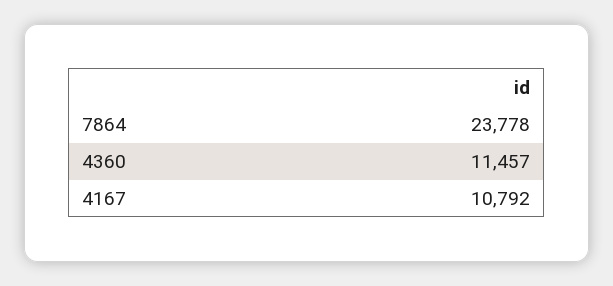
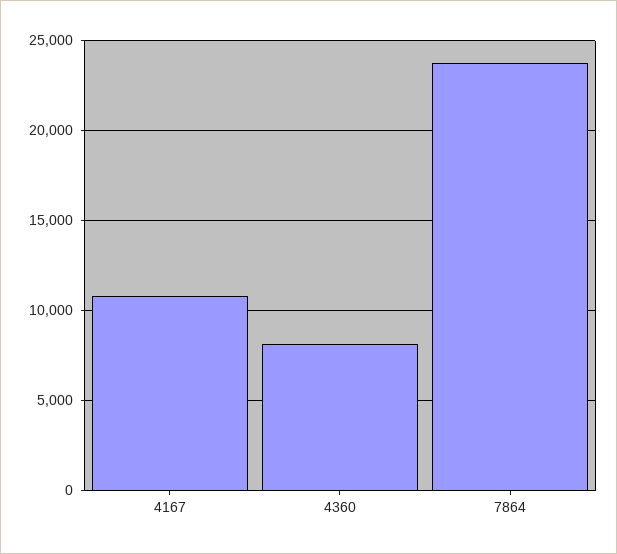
4360: 11457 -> 8000

